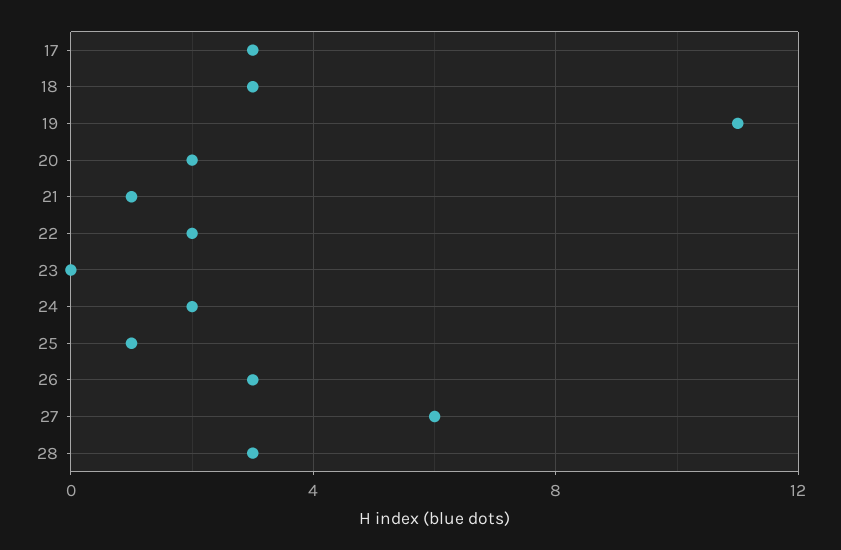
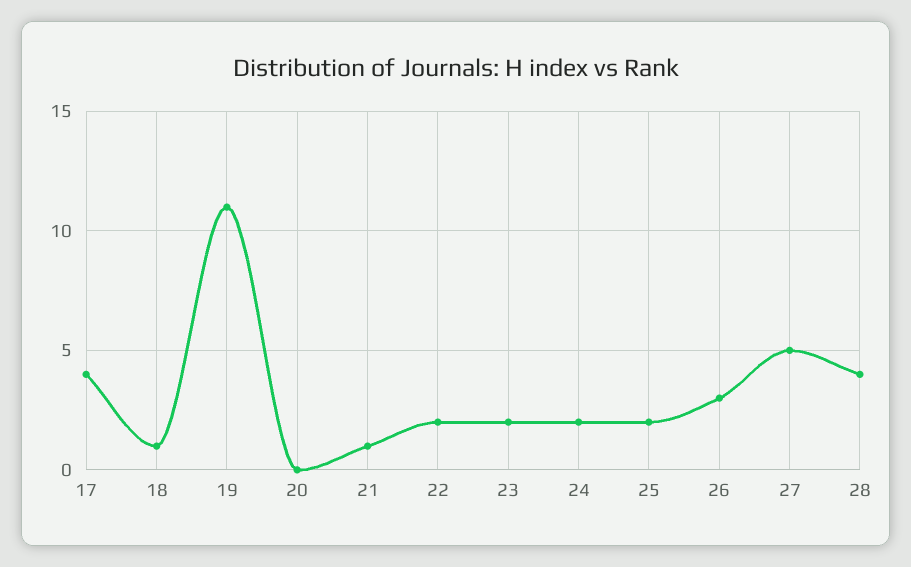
17: 3 -> 4
18: 3 -> 1
20: 2 -> 0
23: 0 -> 2
25: 1 -> 2
27: 6 -> 5
28: 3 -> 4

